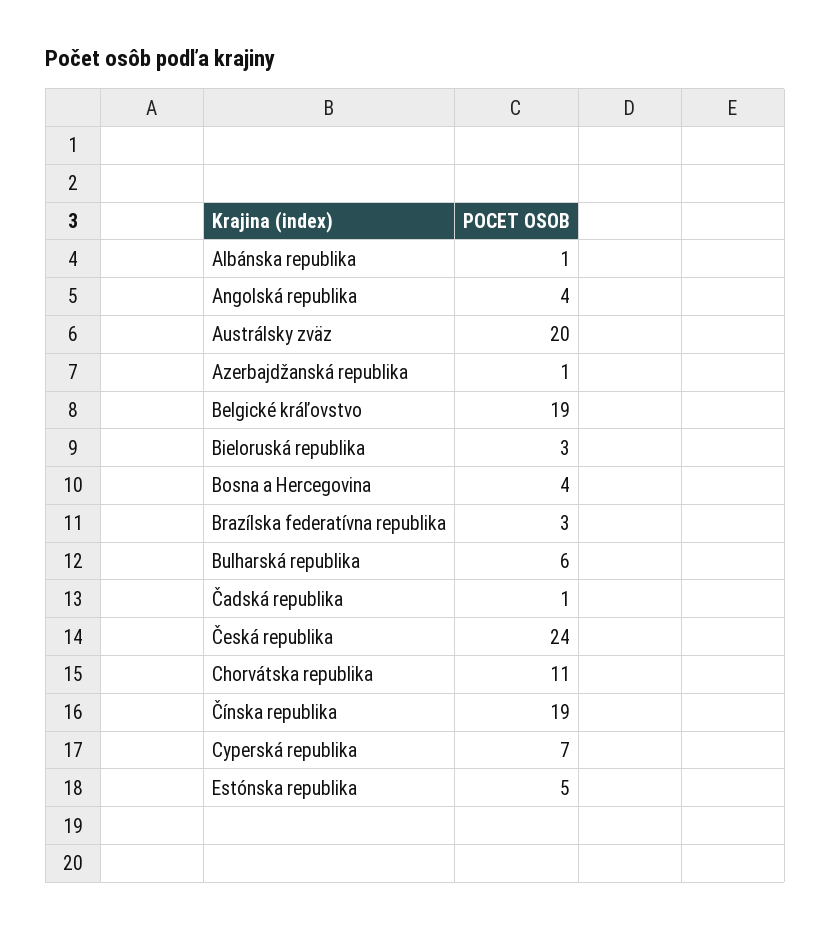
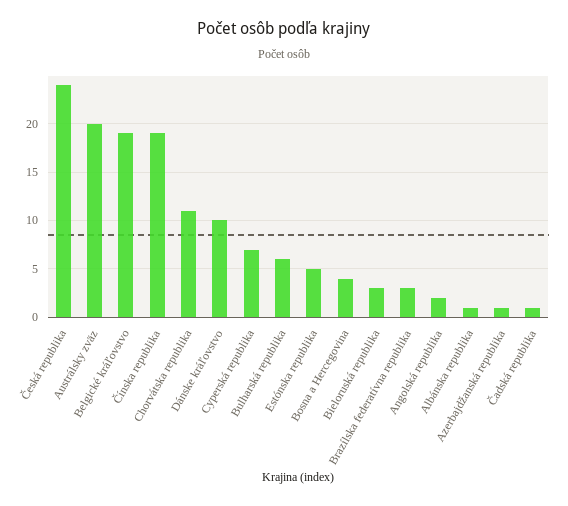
Angolská republika: 4 -> 2
Dánske kráľovstvo: none -> 10

